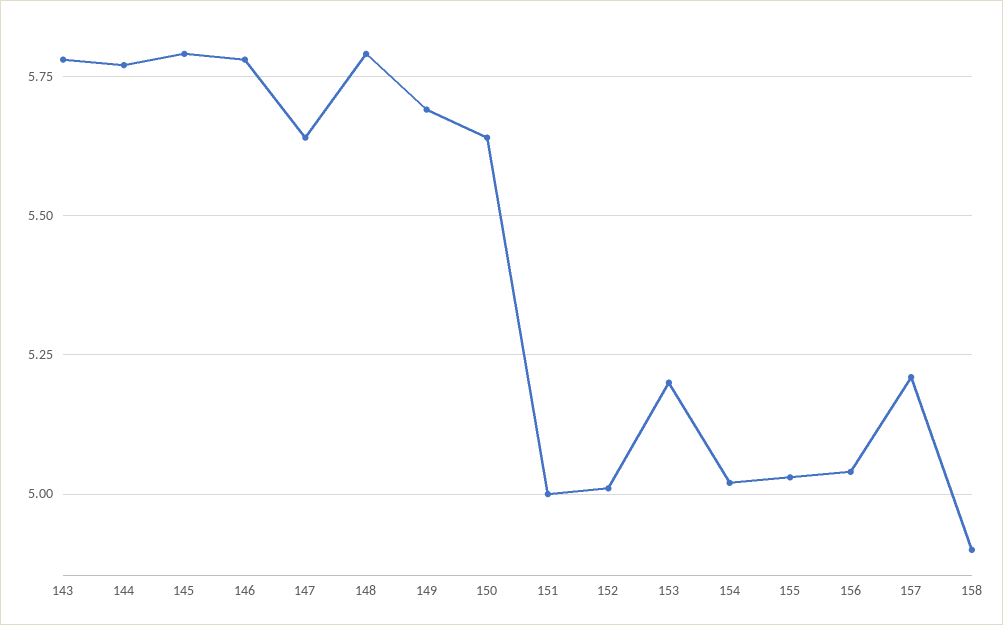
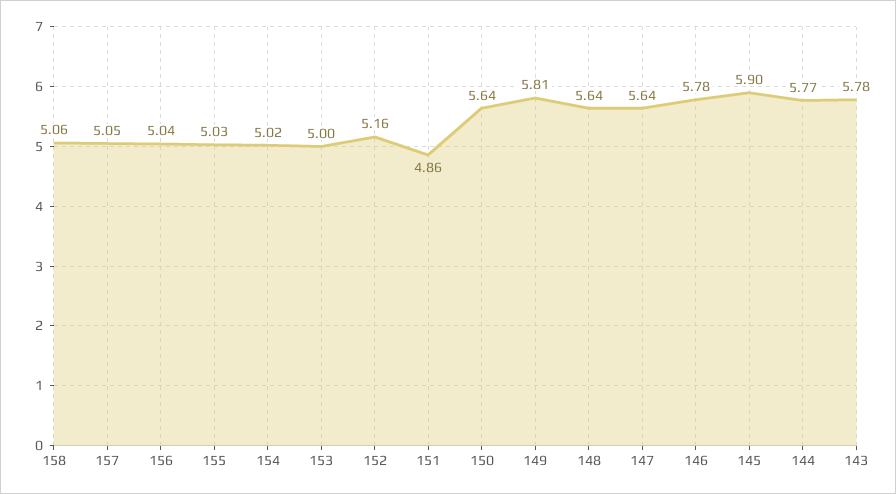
145: 5.8 -> 5.9
148: 5.8 -> 5.64
149: 5.7 -> 5.81
151: 5 -> 4.86
152: 5 -> 5.16
153: 5.2 -> 5
157: 5.2 -> 5.05
158: 4.9 -> 5.06

